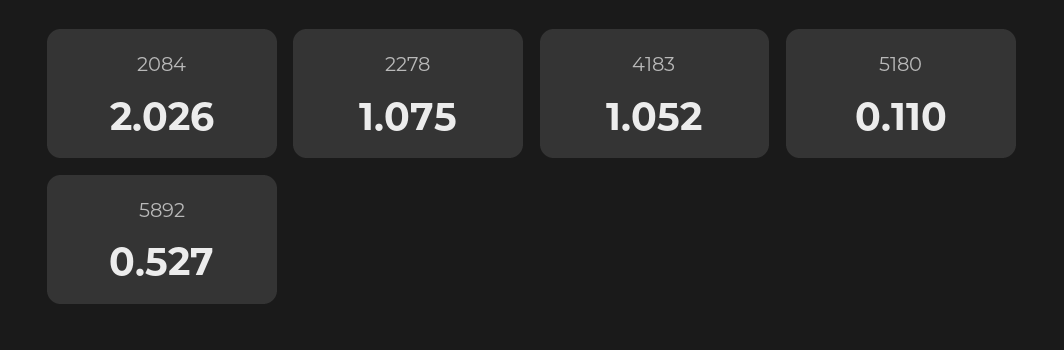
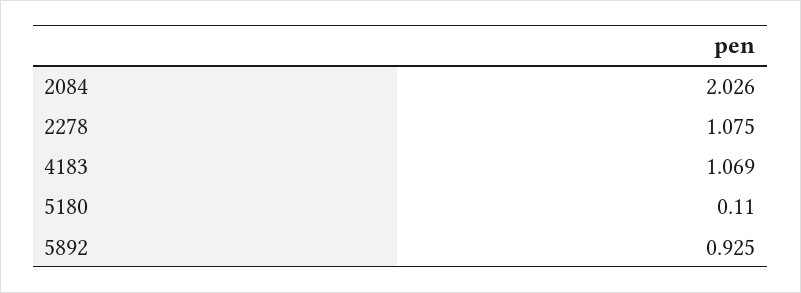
4183: 1.052 -> 1.069
5892: 0.527 -> 0.925

